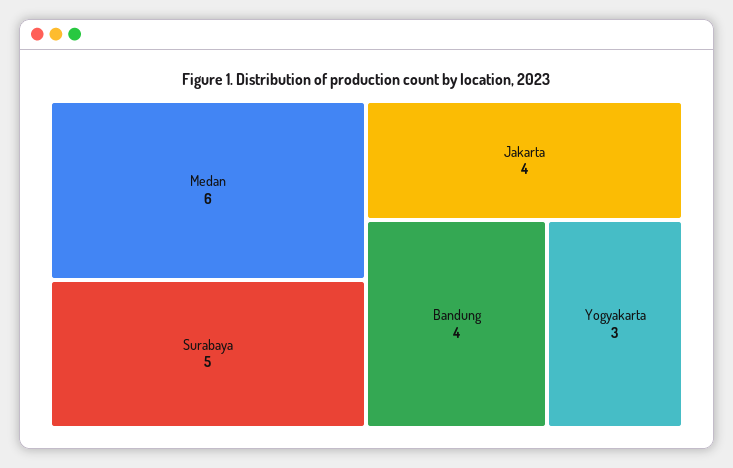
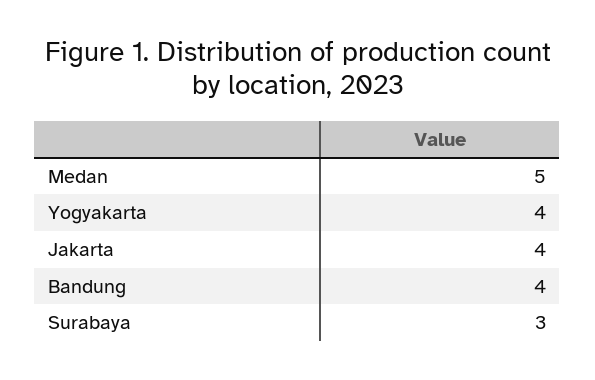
Medan: 6 -> 5
Surabaya: 5 -> 3
Yogyakarta: 3 -> 4

